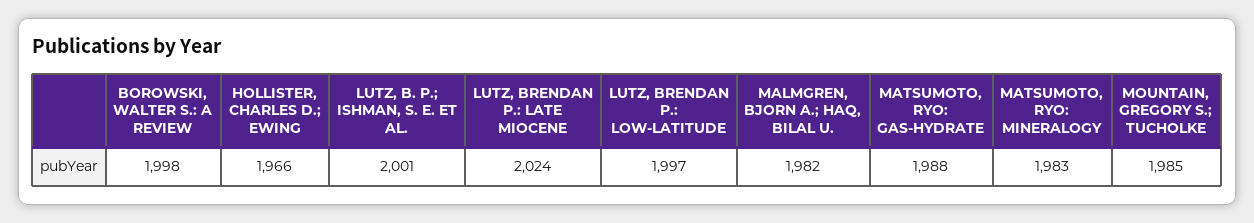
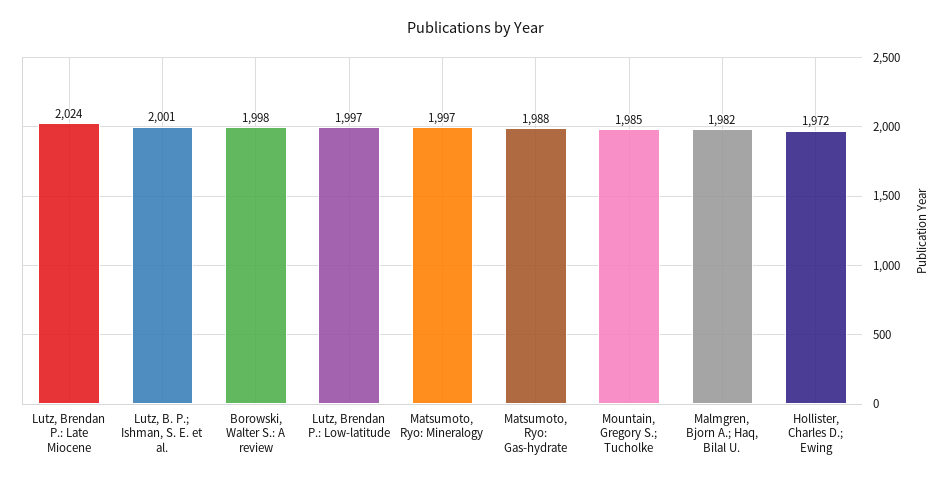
HOLLISTER, CHARLES D.; EWING: 1966 -> 1972
MATSUMOTO, RYO: MINERALOGY: 1983 -> 1997

